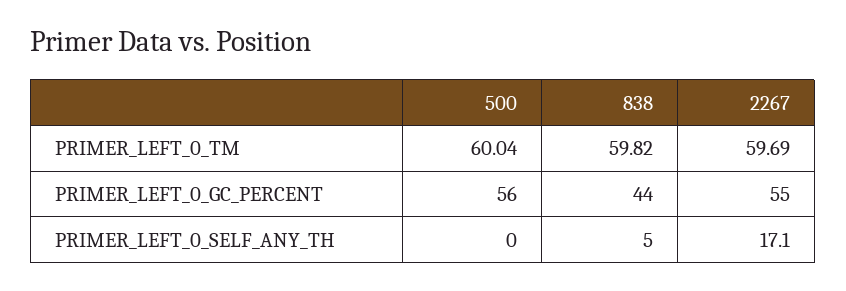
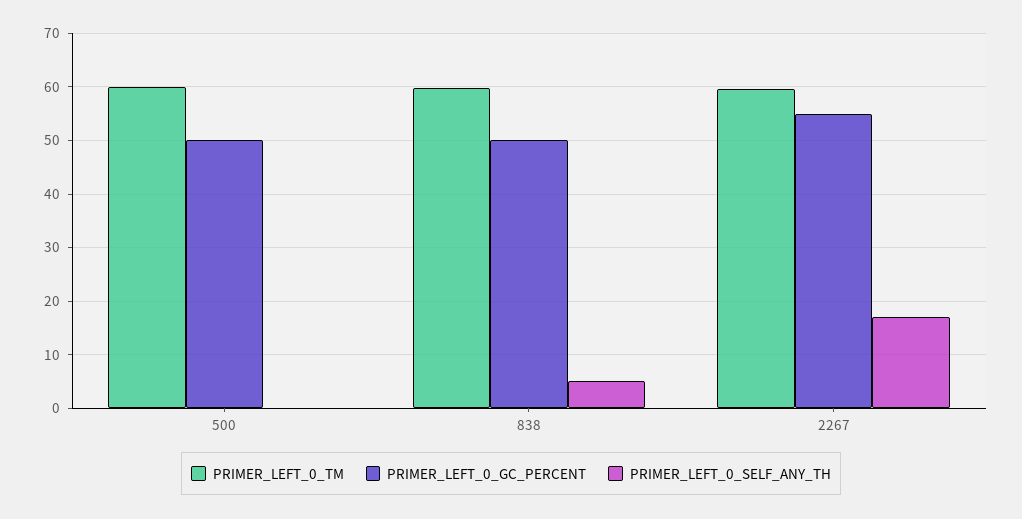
PRIMER_LEFT_0_GC_PERCENT, 500: 56 -> 50
PRIMER_LEFT_0_GC_PERCENT, 838: 44 -> 50

